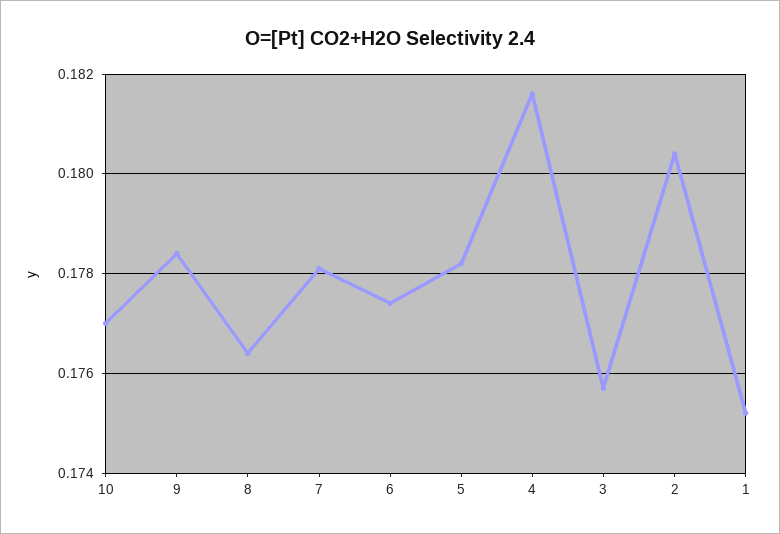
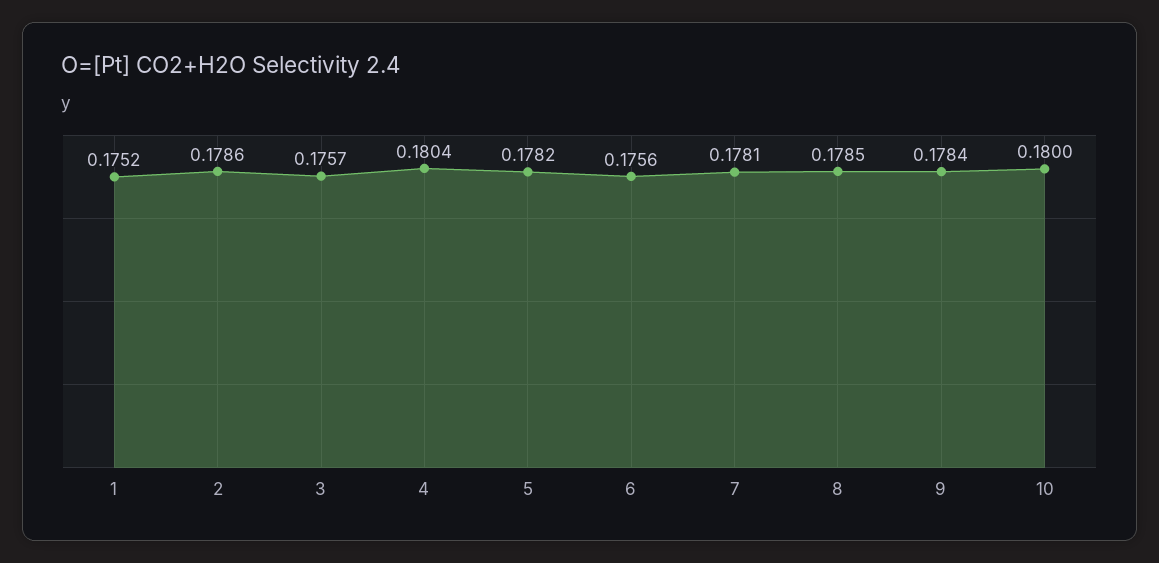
10: 0.177 -> 0.18
8: 0.1765 -> 0.1785
6: 0.1775 -> 0.1756
4: 0.1815 -> 0.1804
2: 0.1805 -> 0.1786

